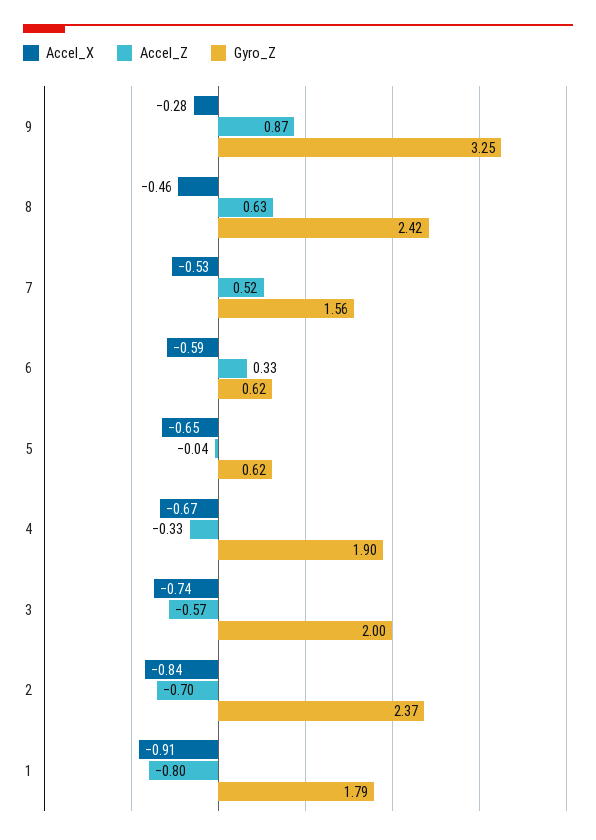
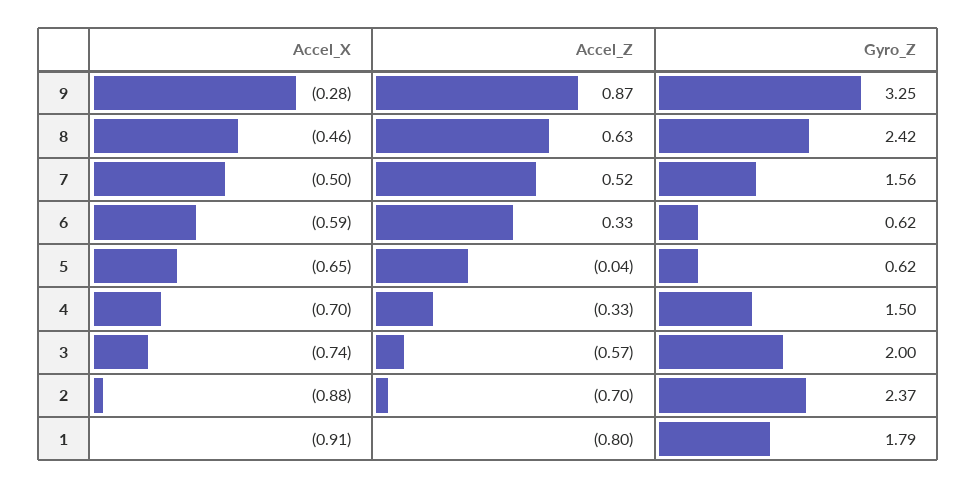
Accel_X, 7: -0.53 -> -0.5
Accel_X, 4: -0.67 -> -0.7
Gyro_Z, 4: 1.9 -> 1.5
Accel_X, 2: -0.84 -> -0.88

